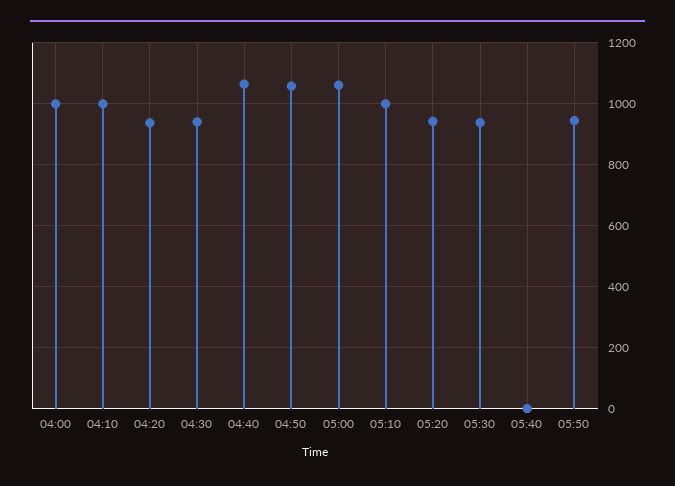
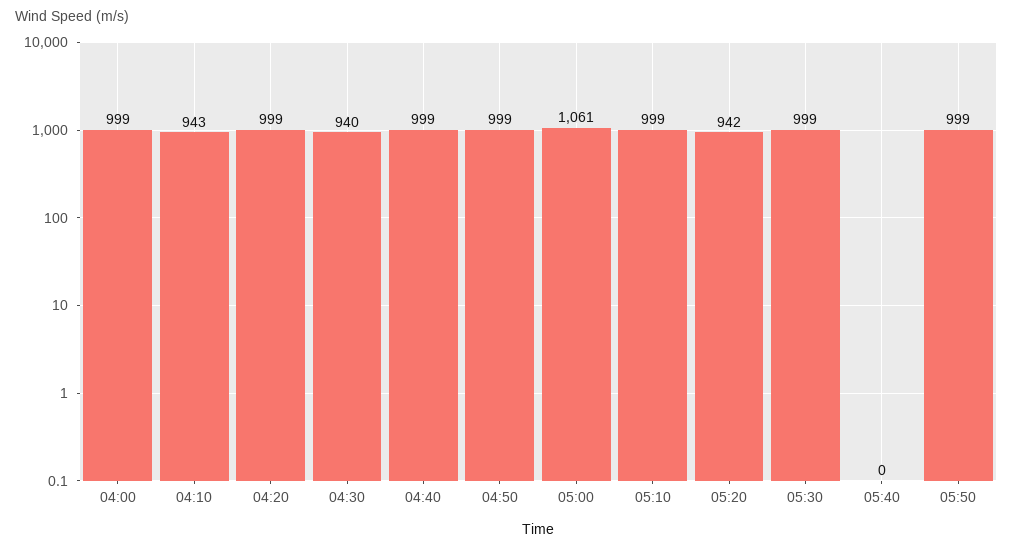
04:10: 1000 -> 943
04:20: 940 -> 999
04:40: 1060 -> 999
04:50: 1060 -> 999
05:30: 940 -> 999
05:50: 940 -> 999

